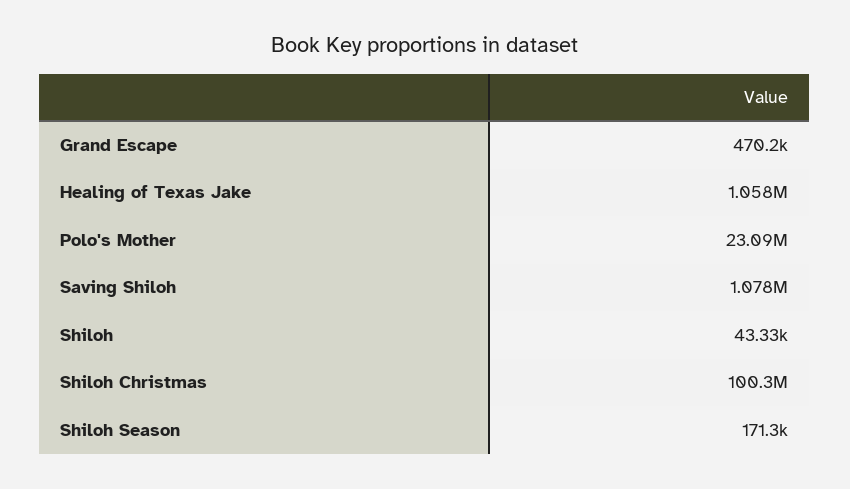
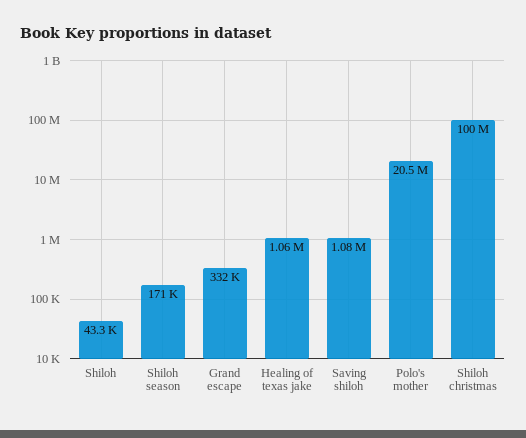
Grand Escape: 470200 -> 332000
Polo's Mother: 23090000 -> 20500000

